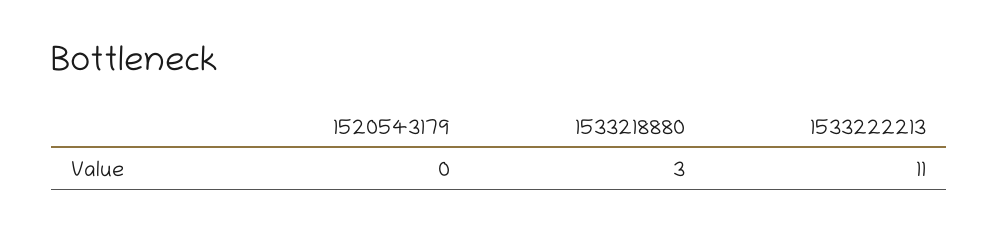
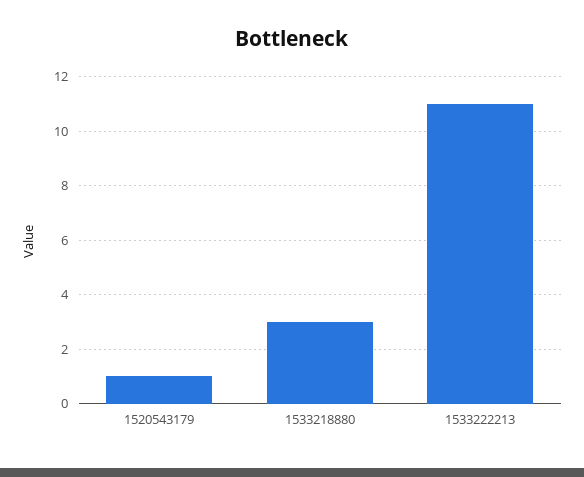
1520543179: 0 -> 1

